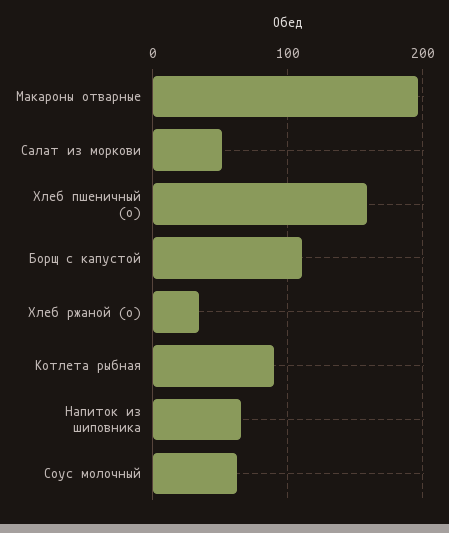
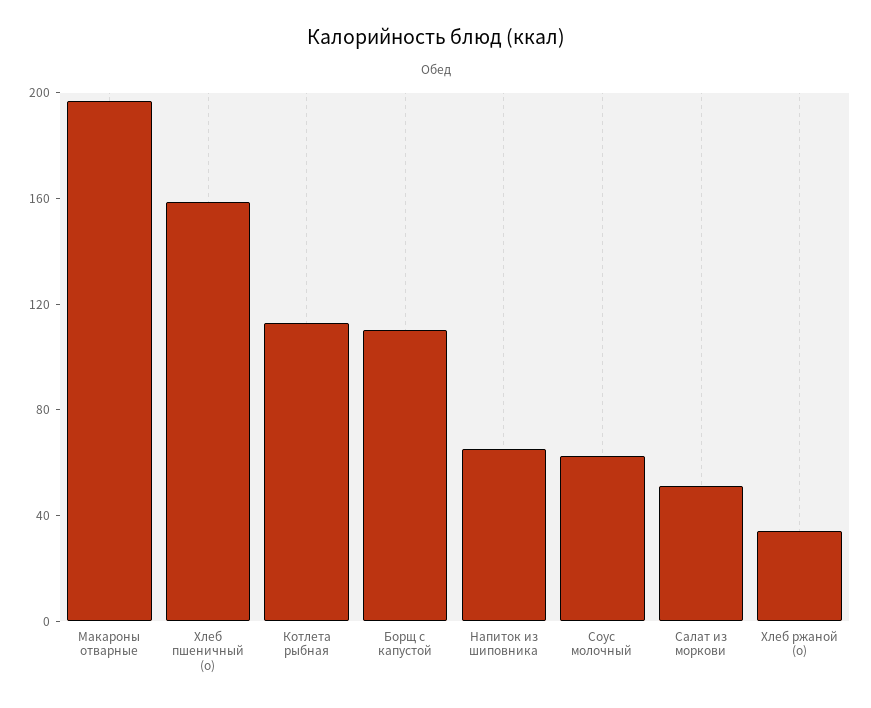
Котлета рыбная: 90 -> 110

